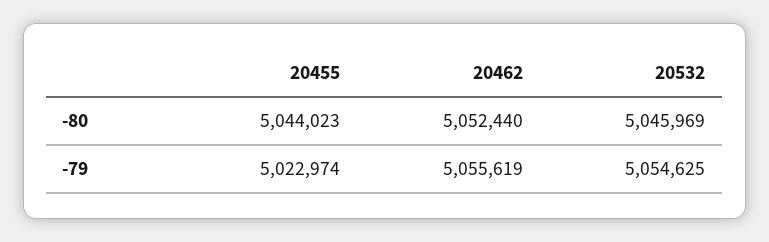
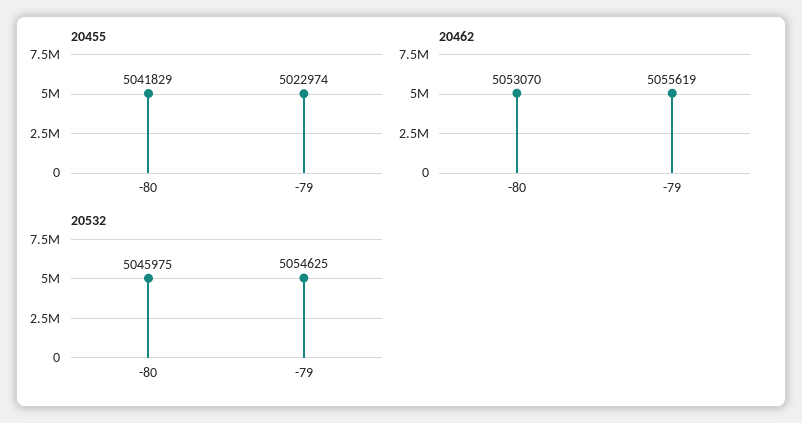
20455, -80: 5044023 -> 5041829
20462, -80: 5052440 -> 5053070
20532, -80: 5045969 -> 5045975

